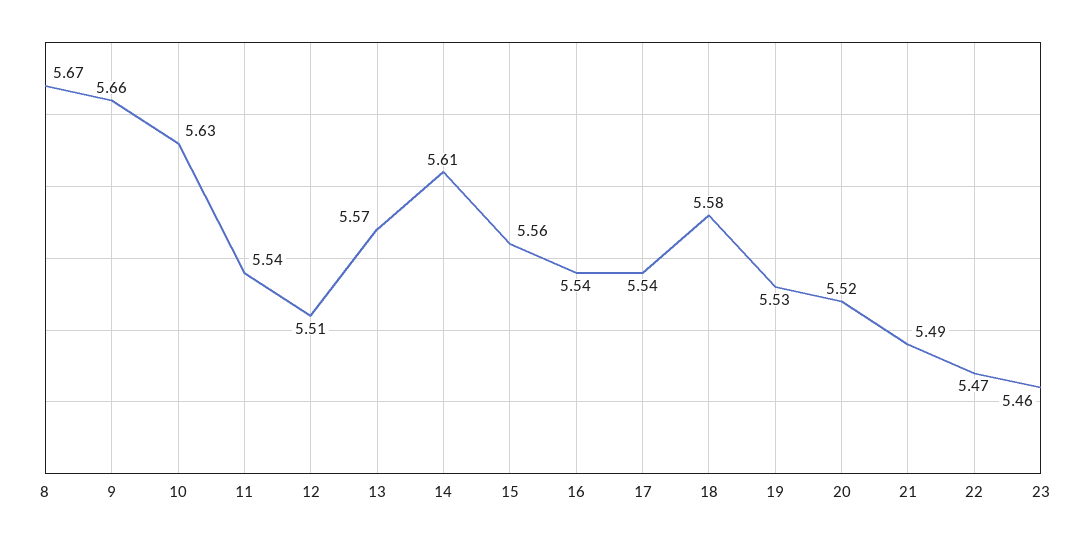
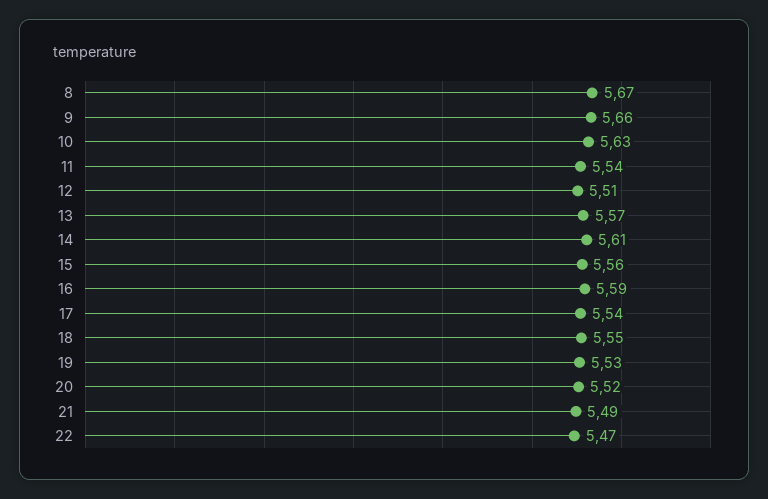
16: 5.54 -> 5.59
18: 5.58 -> 5.55
23: 5.46 -> none

